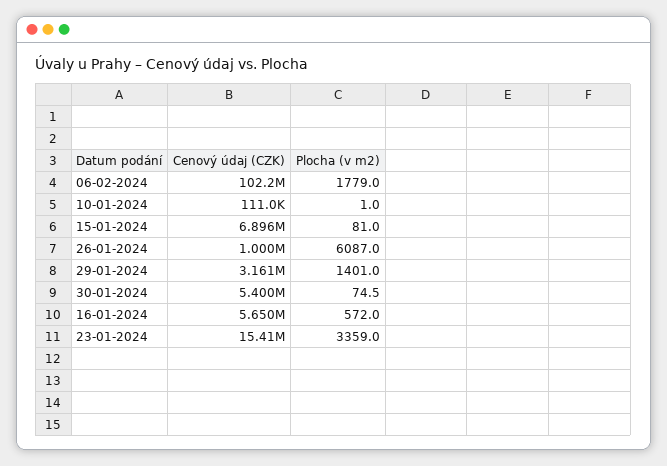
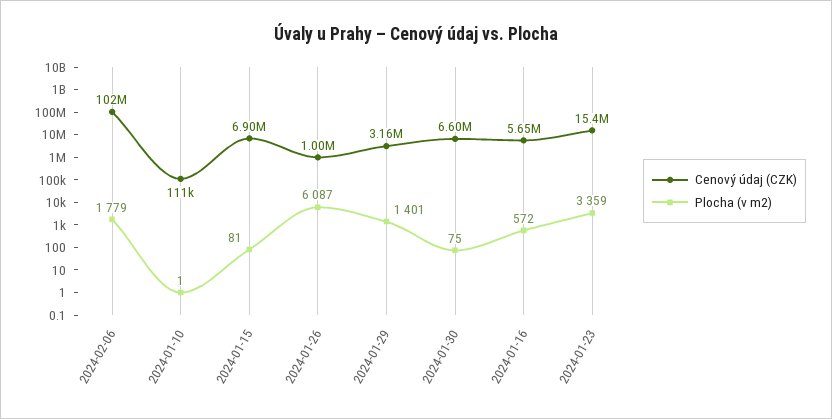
Cenový údaj (CZK), 30-01-2024: 5400000 -> 6600000

